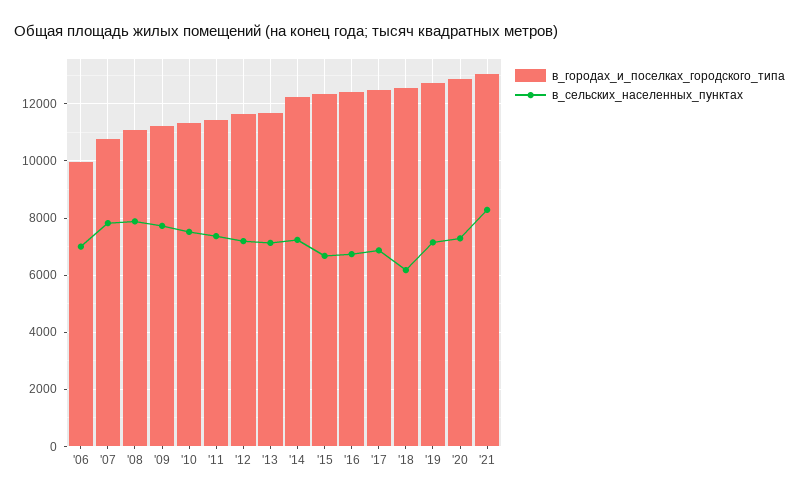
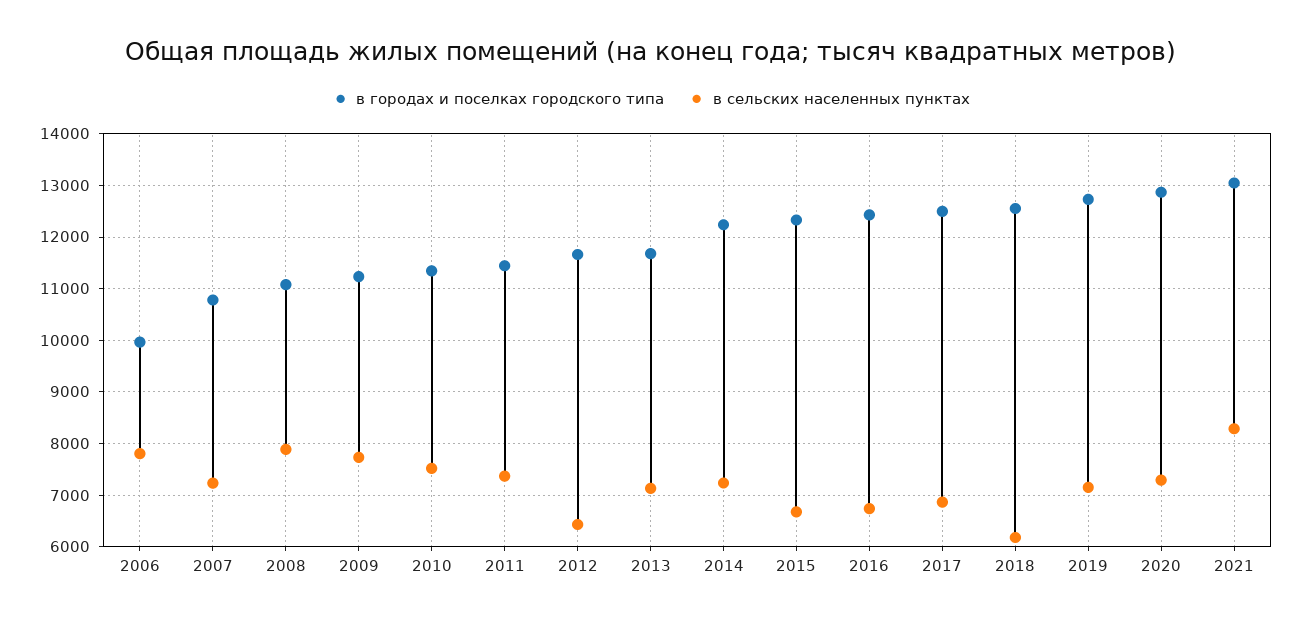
в_сельских_населенных_пунктах, '06: 7000 -> 7800
в_сельских_населенных_пунктах, '07: 7750 -> 7200
в_сельских_населенных_пунктах, '12: 7250 -> 6400

